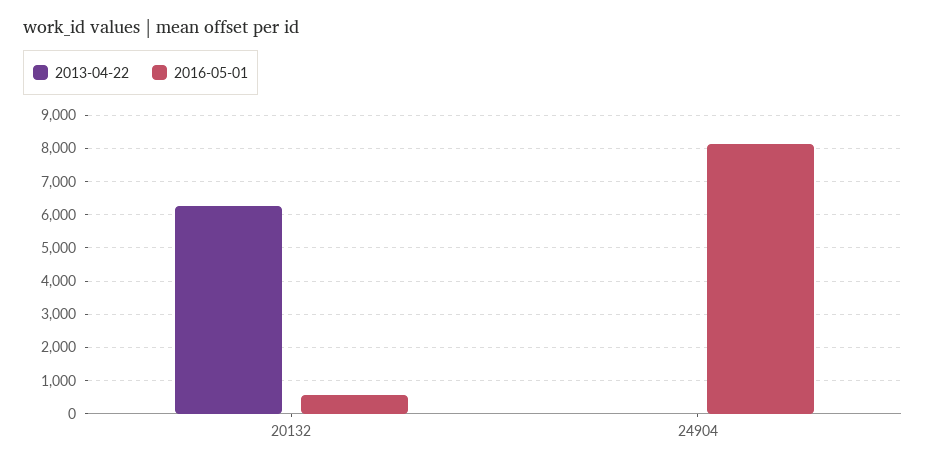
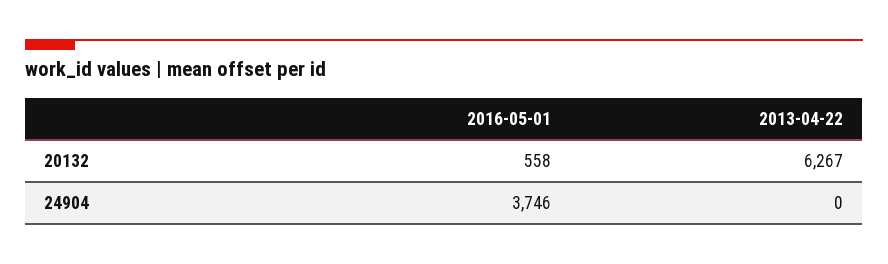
2016-05-01, 24904: 8200 -> 3746

